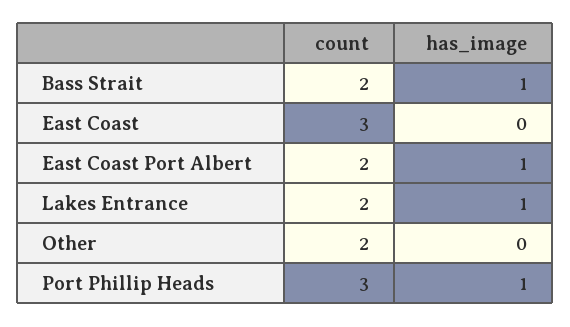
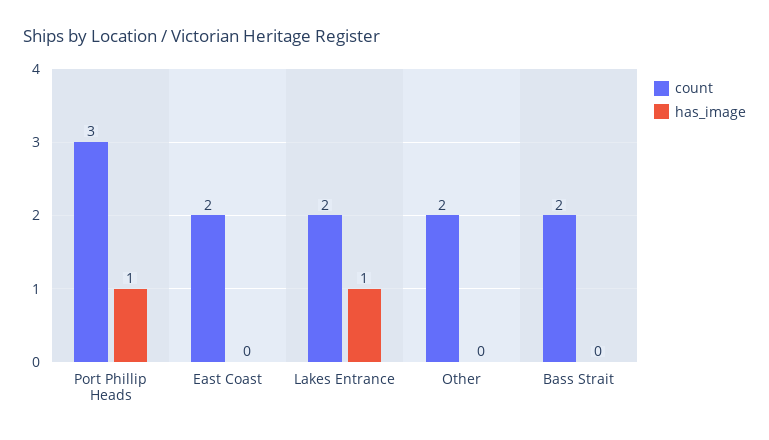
has_image, Bass Strait: 1 -> 0
count, East Coast: 3 -> 2
count, East Coast Port Albert: 2 -> none
has_image, East Coast Port Albert: 1 -> none

